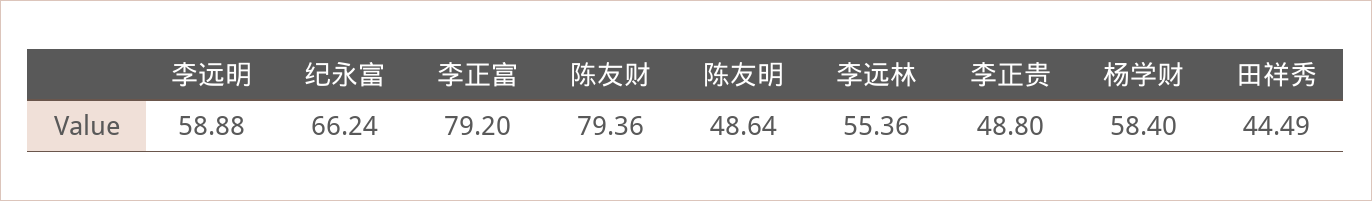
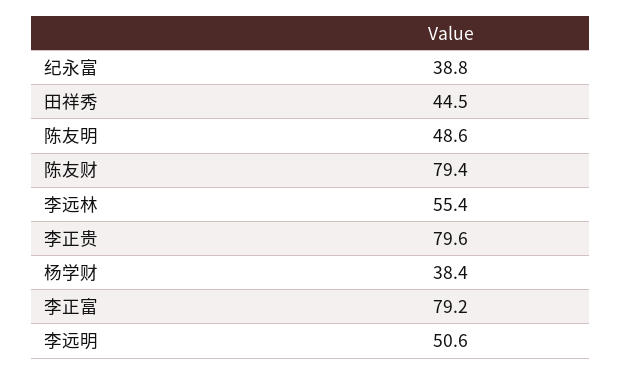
李远明: 58.88 -> 50.6
纪永富: 66.24 -> 38.8
李正贵: 48.8 -> 79.6
杨学财: 58.4 -> 38.4

